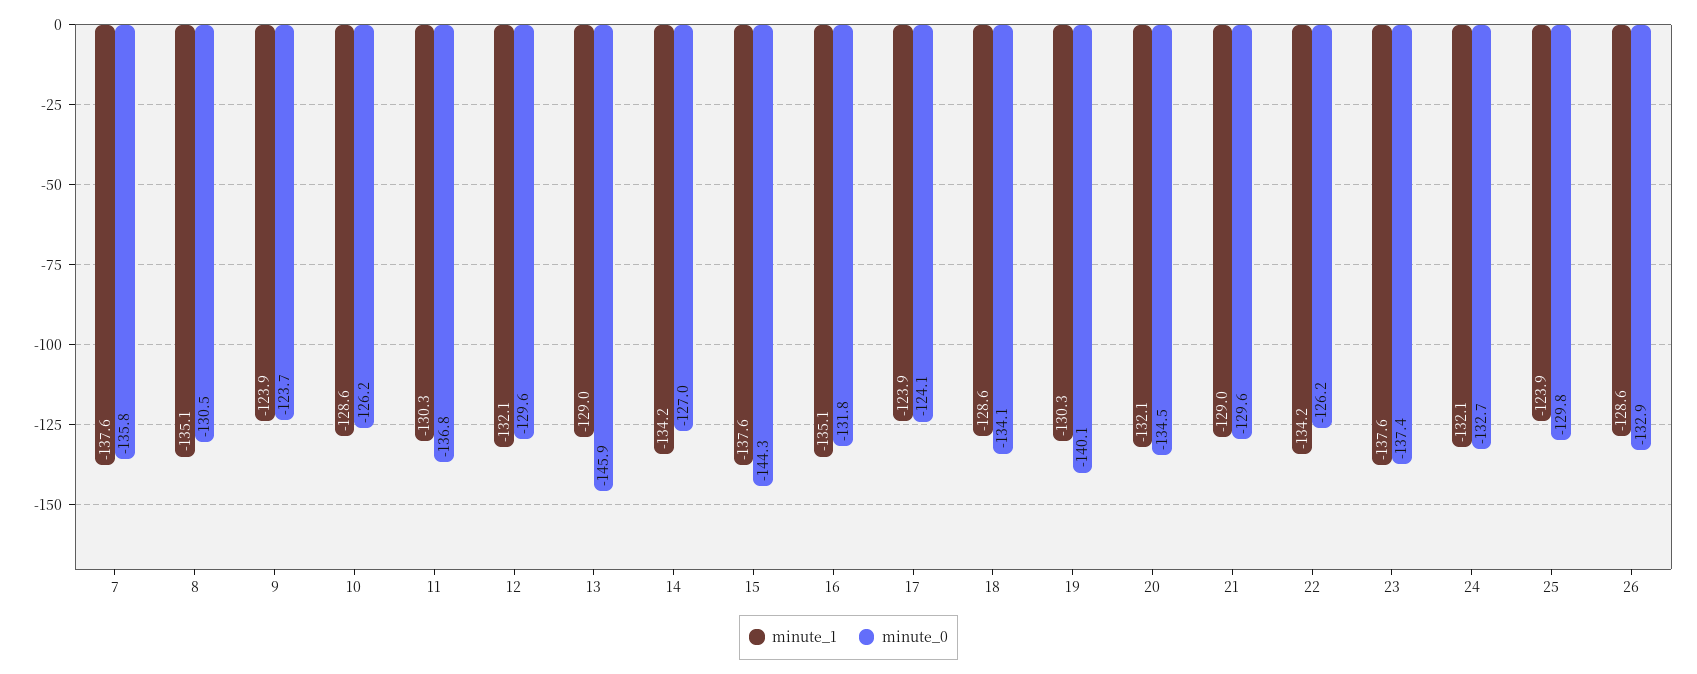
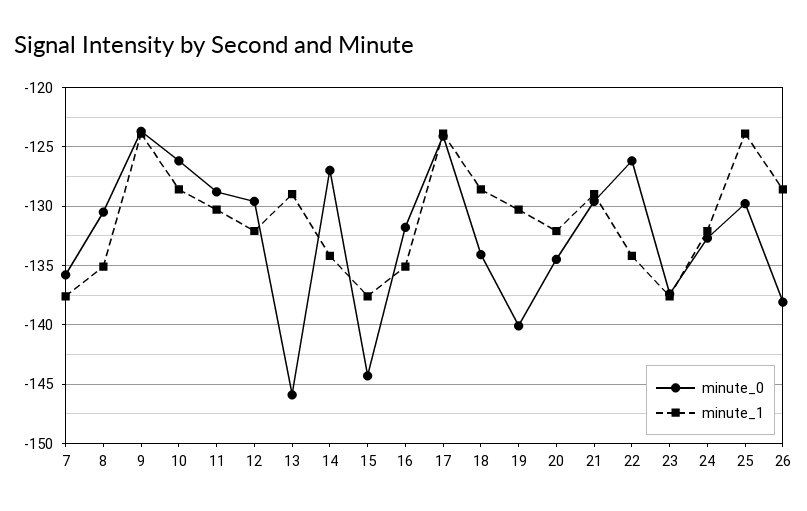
minute_0, 11: -136.8 -> -129
minute_0, 26: -132.9 -> -138

